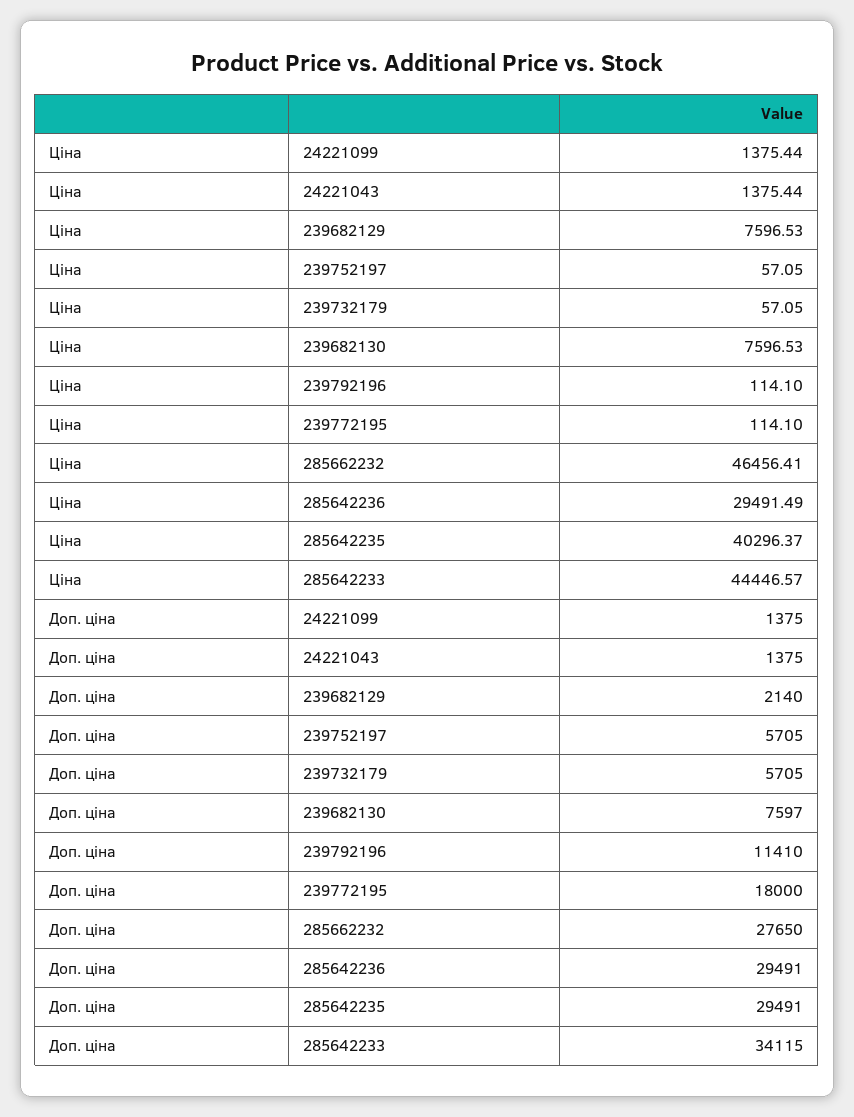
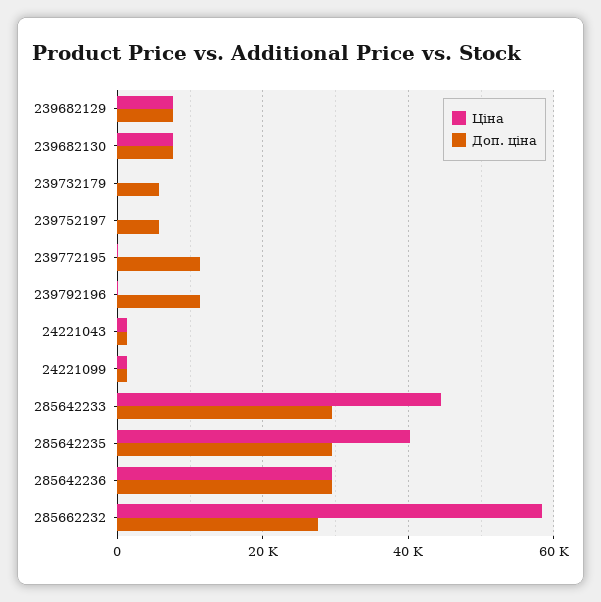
Ціна, 285662232: 46456.41 -> 58000
Доп. ціна, 239682129: 2140 -> 8000
Доп. ціна, 239772195: 18000 -> 12000
Доп. ціна, 285642233: 34115 -> 30000

